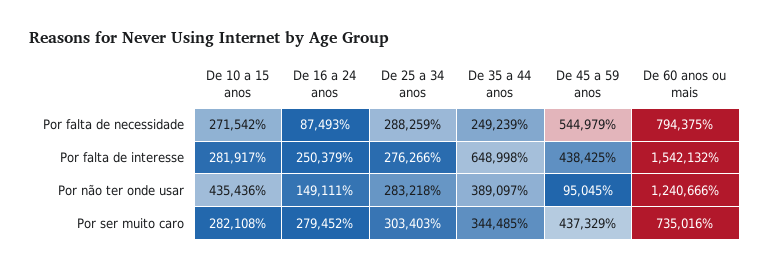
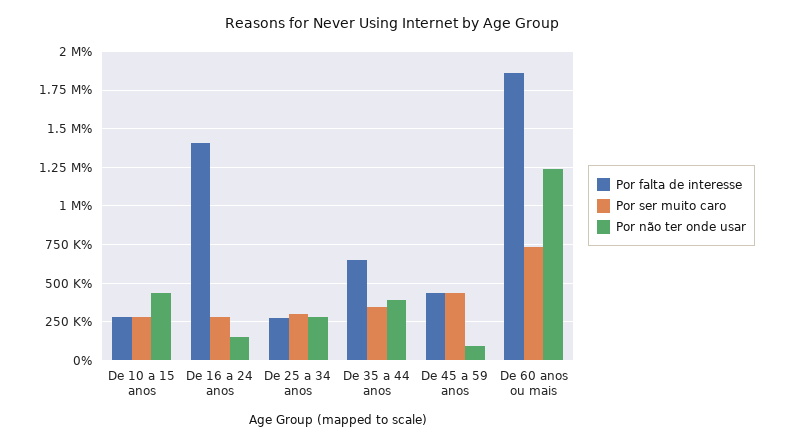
Por falta de necessidade, De 10 a 15 anos: 271542 -> none
Por falta de necessidade, De 16 a 24 anos: 87493 -> none
Por falta de necessidade, De 25 a 34 anos: 288259 -> none
Por falta de necessidade, De 35 a 44 anos: 249239 -> none
Por falta de necessidade, De 45 a 59 anos: 544979 -> none
Por falta de necessidade, De 60 anos ou mais: 794375 -> none
Por falta de interesse, De 16 a 24 anos: 250379 -> 1400000
Por falta de interesse, De 60 anos ou mais: 1542132 -> 1850000

